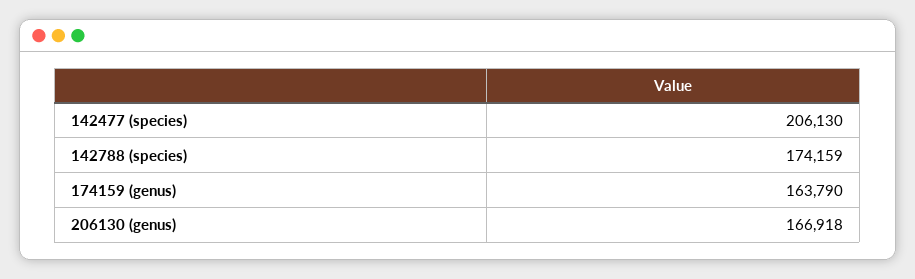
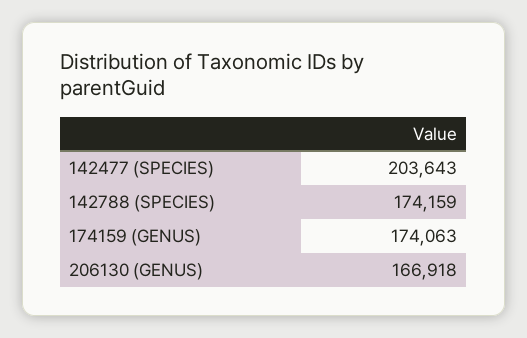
142477 (species): 206130 -> 203643
174159 (genus): 163790 -> 174063

